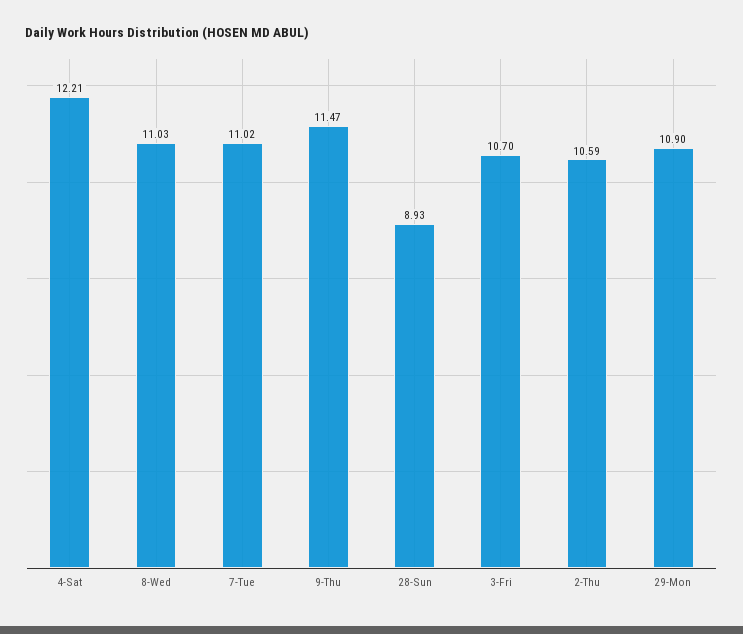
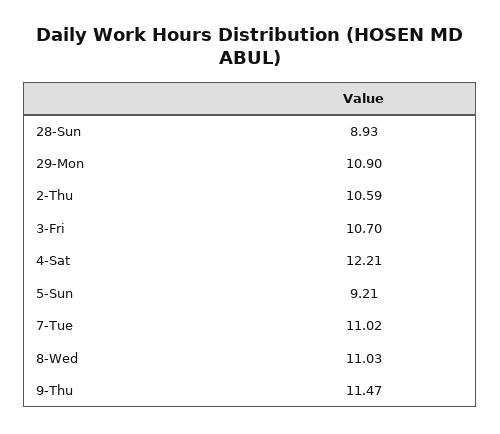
5-Sun: none -> 9.21

